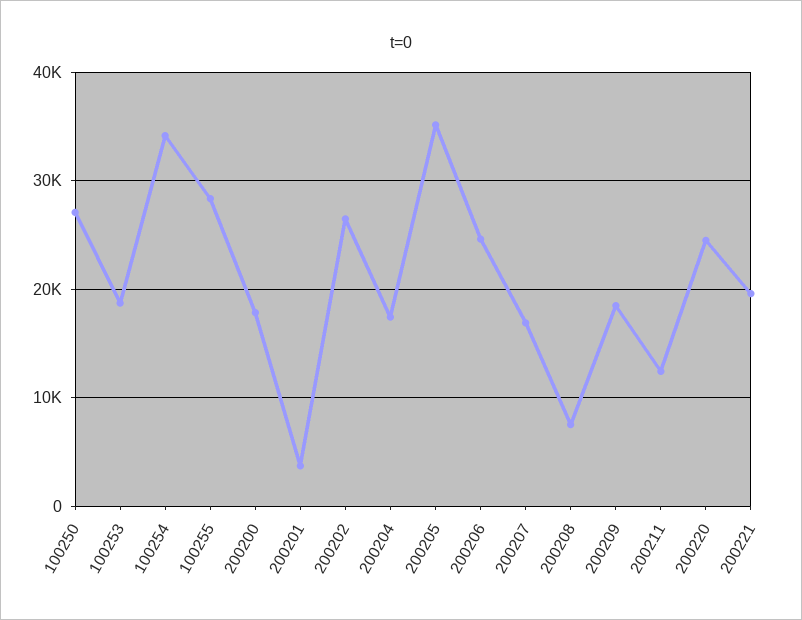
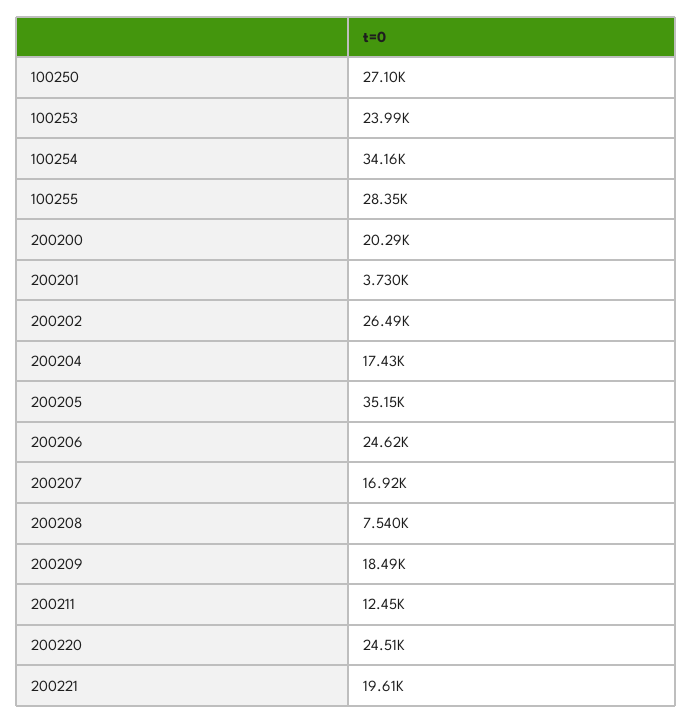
100253: 19000 -> 23990
200200: 18000 -> 20290

